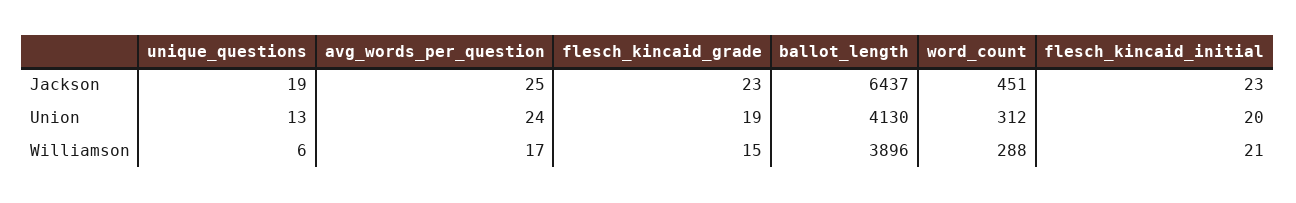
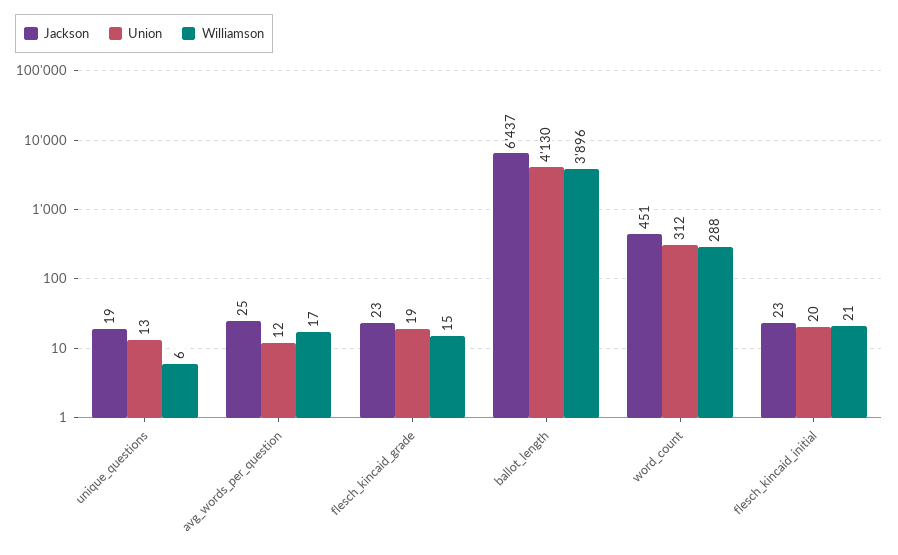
Union, avg_words_per_question: 24 -> 12

